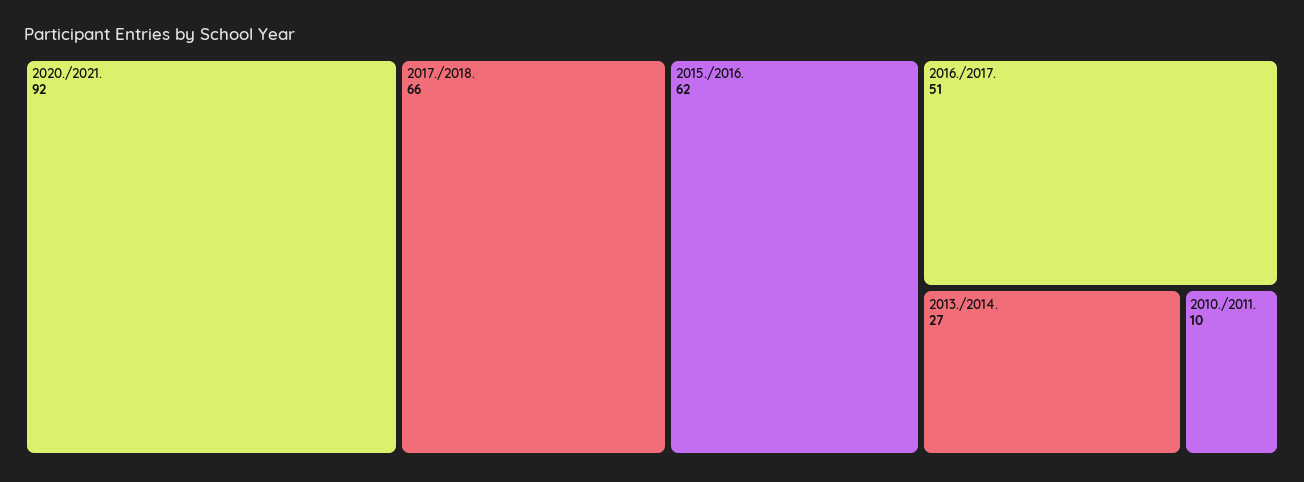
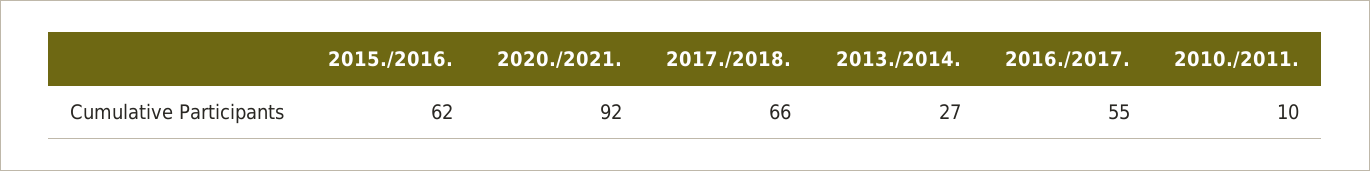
2016./2017.: 51 -> 55

